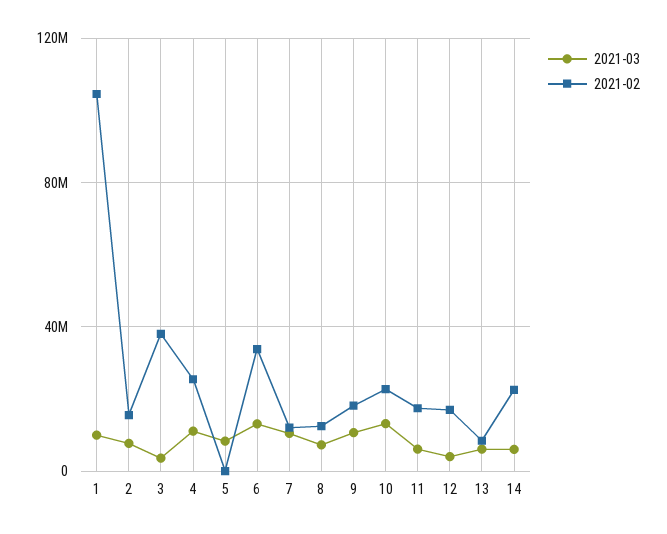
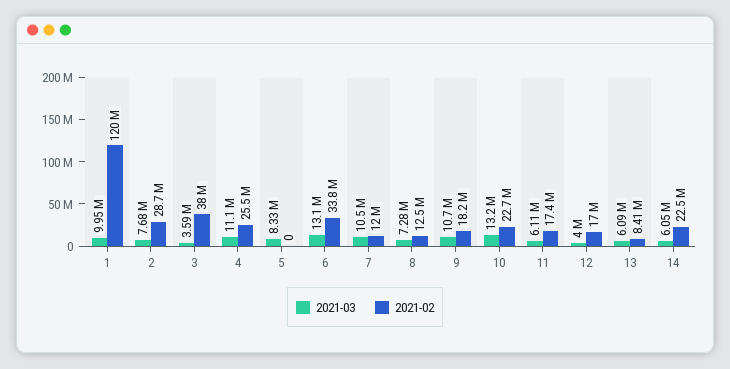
2021-02, 1: 105000000 -> 120000000
2021-02, 2: 15000000 -> 28700000

